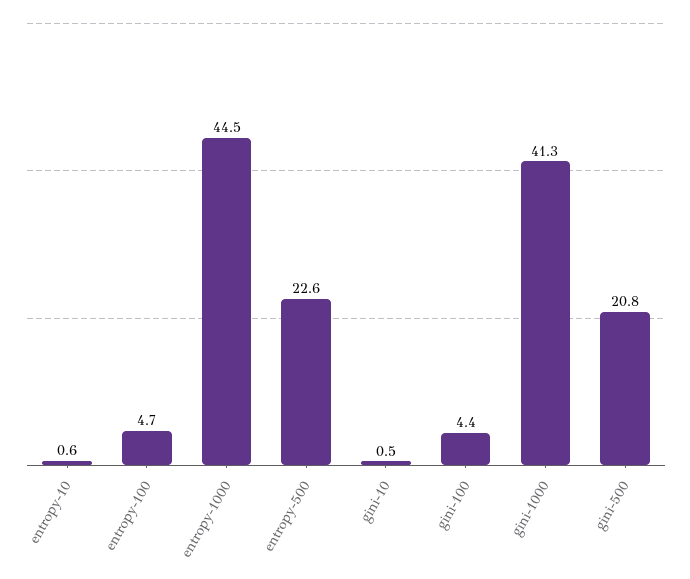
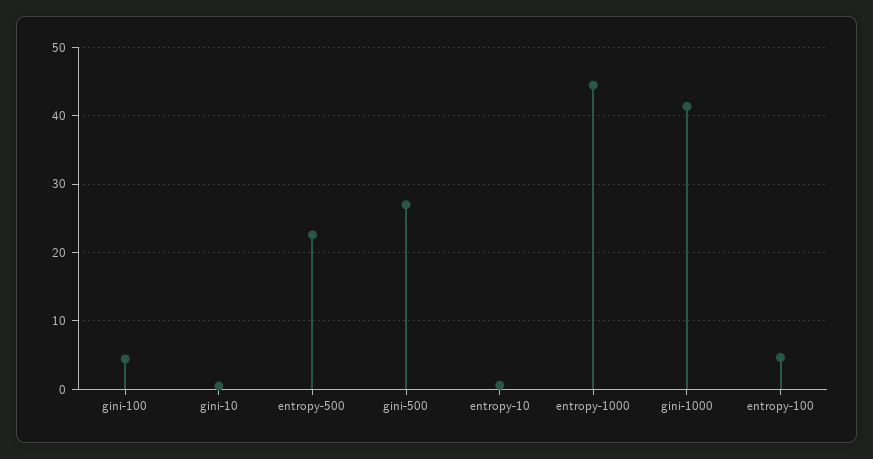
gini-500: 20.8 -> 27

